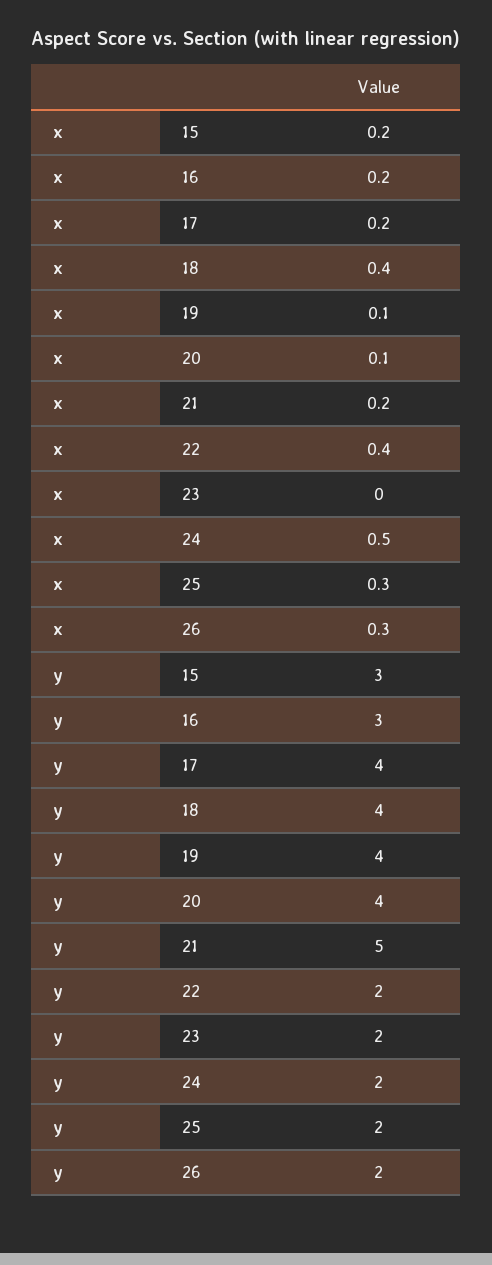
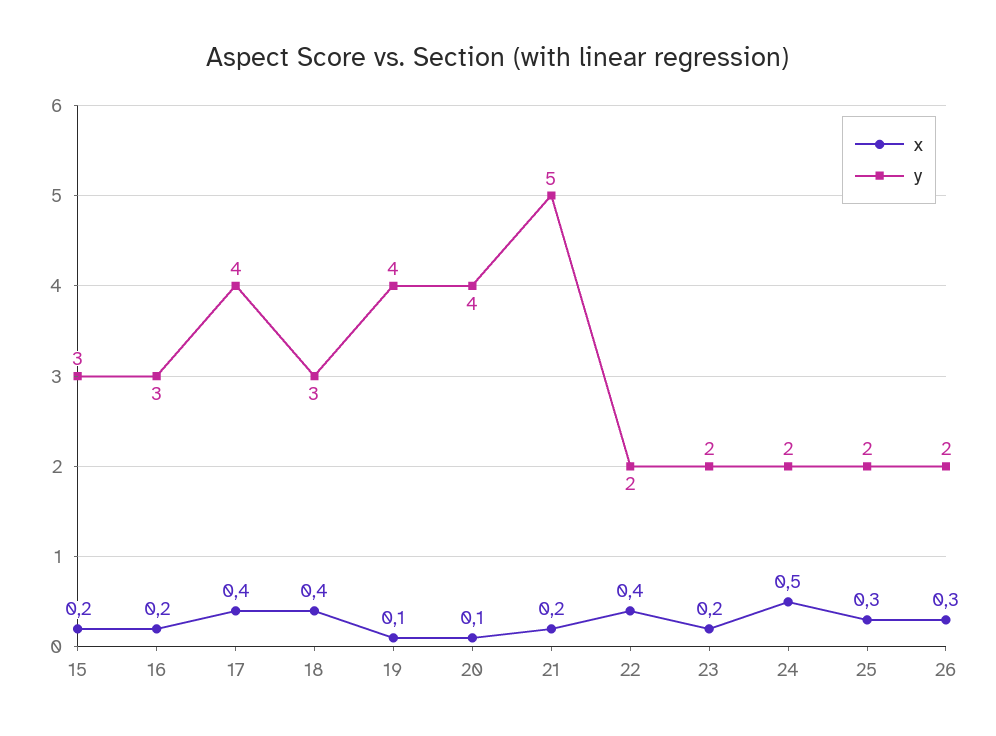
x, 17: 0.2 -> 0.4
x, 23: 0 -> 0.2
y, 18: 4 -> 3

